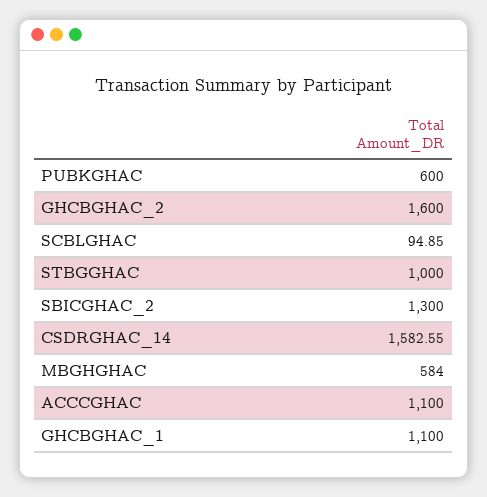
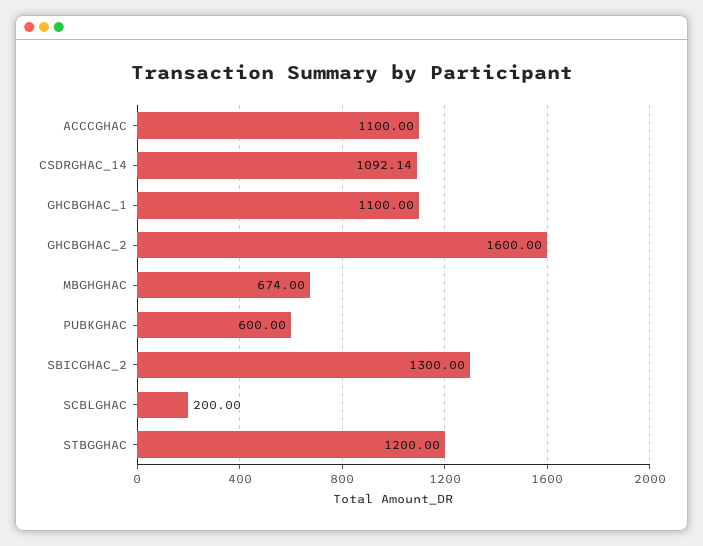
SCBLGHAC: 94.85 -> 200
STBGGHAC: 1000 -> 1200
CSDRGHAC_14: 1582.55 -> 1092.14
MBGHGHAC: 584 -> 674

